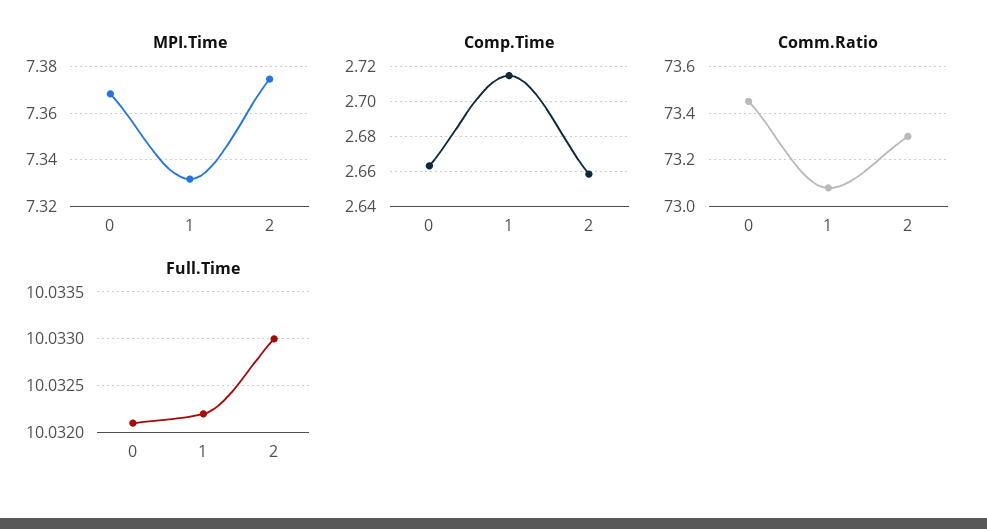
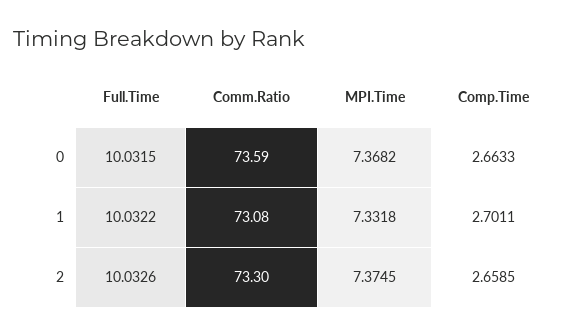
Comp.Time, 1: 2.715 -> 2.7011
Comm.Ratio, 0: 73.45 -> 73.59
Full.Time, 0: 10.0321 -> 10.0315
Full.Time, 2: 10.033 -> 10.0326

